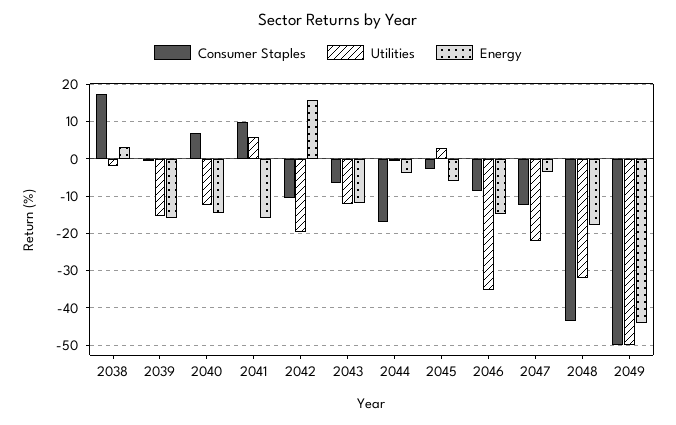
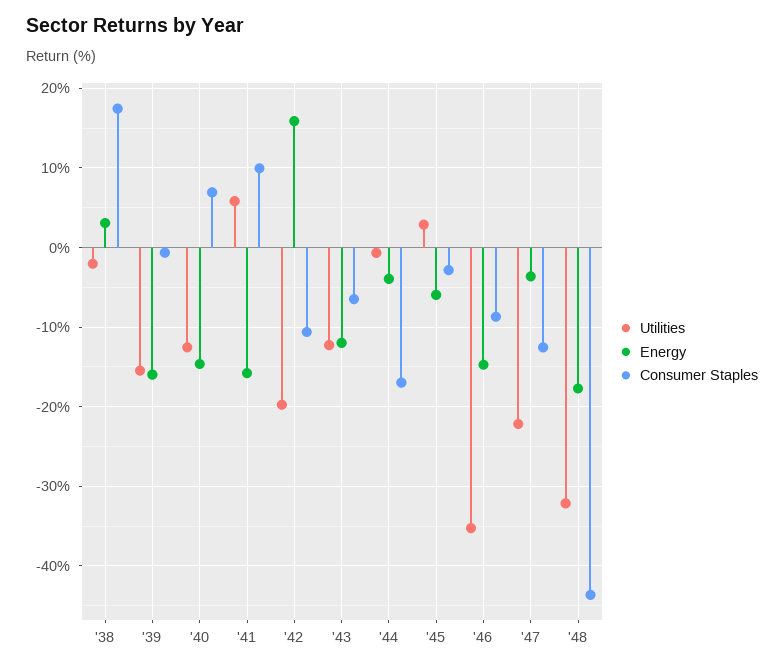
Consumer Staples, 2049: -50 -> none
Utilities, 2049: -50 -> none
Energy, 2049: -44 -> none

